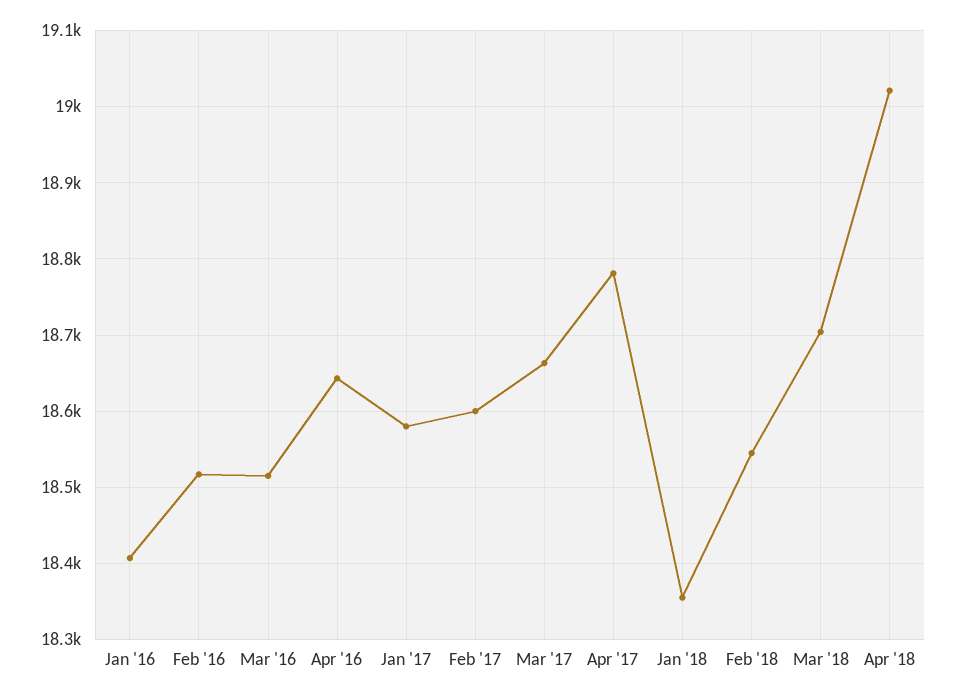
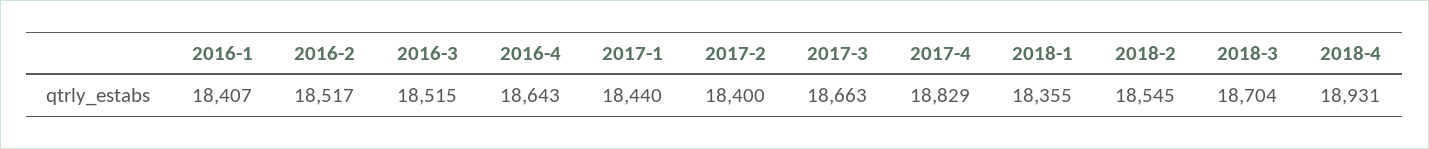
Jan '17: 18580 -> 18440
Feb '17: 18600 -> 18400
Apr '17: 18780 -> 18829
Apr '18: 19020 -> 18931

